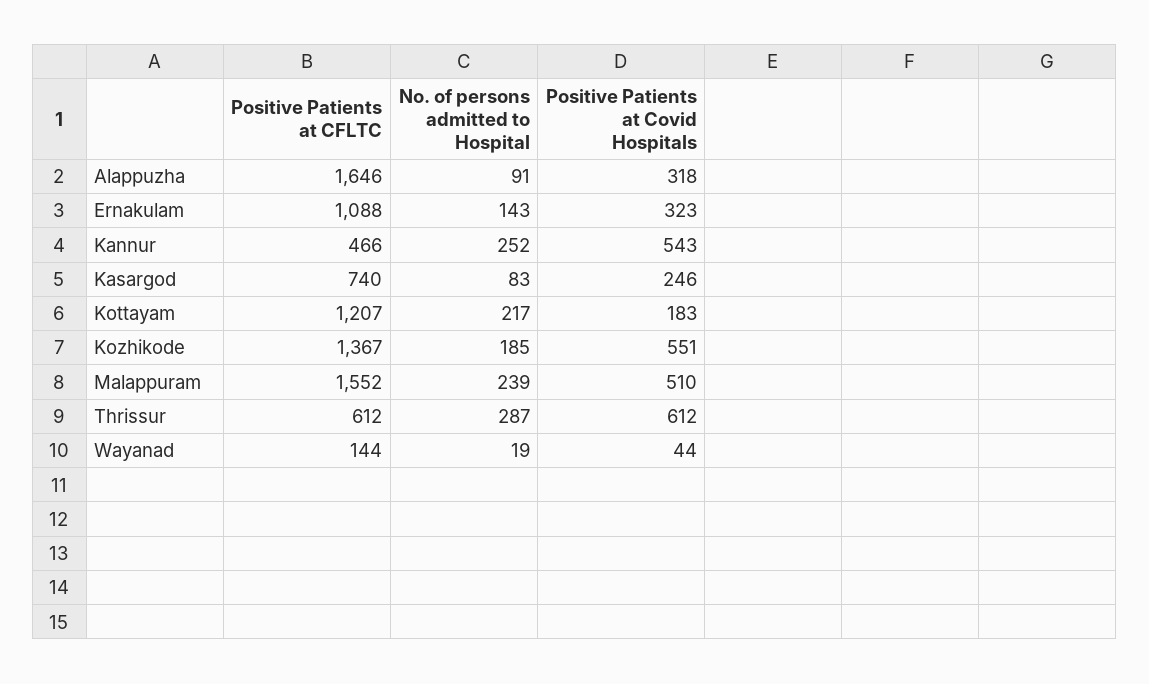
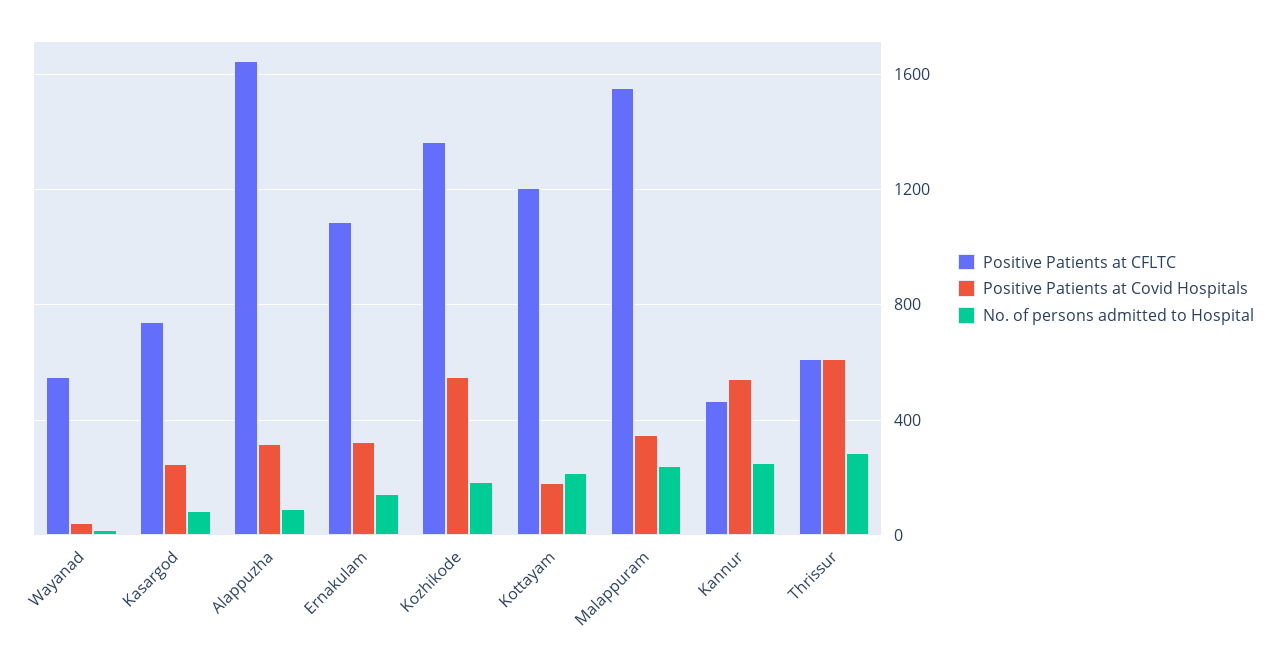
Positive Patients at Covid Hospitals, Malappuram: 510 -> 350
Positive Patients at CFLTC, Wayanad: 144 -> 550

